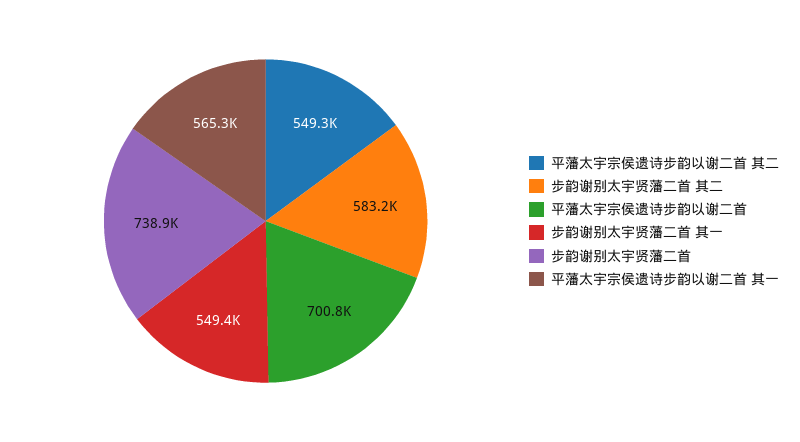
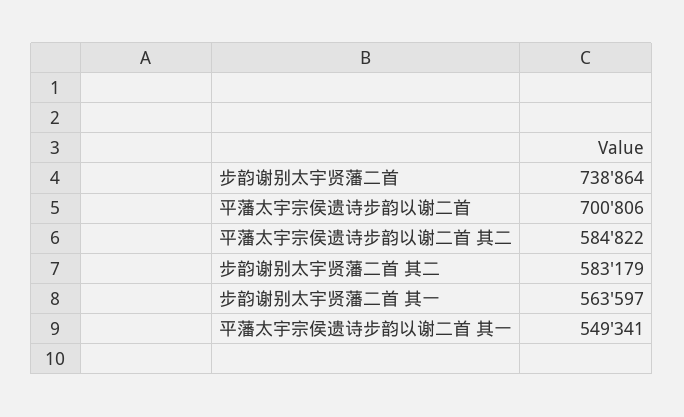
平藩太宇宗侯遗诗步韵以谢二首 其二: 549300 -> 584822
步韵谢别太宇贤藩二首 其一: 549400 -> 563597
平藩太宇宗侯遗诗步韵以谢二首 其一: 565300 -> 549341

